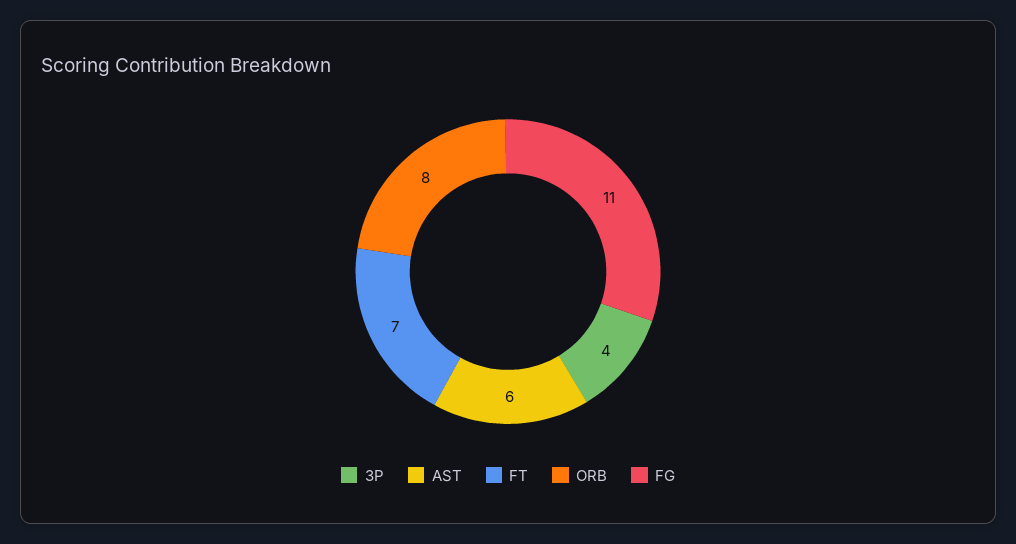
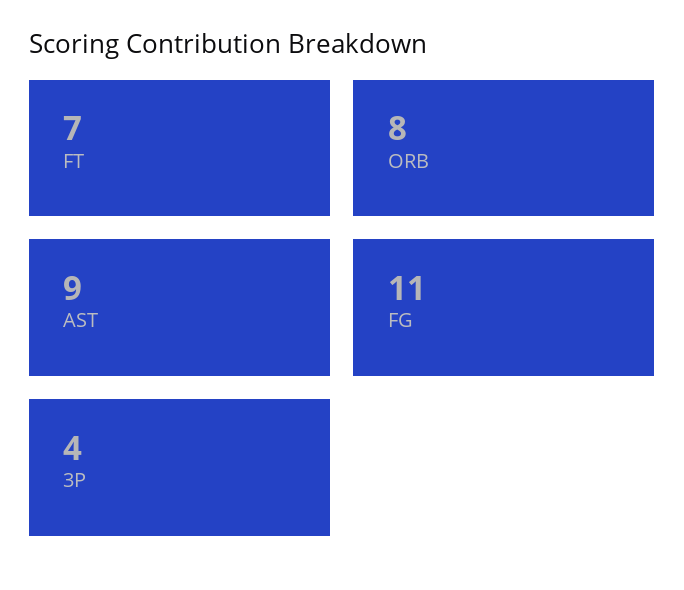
AST: 6 -> 9

